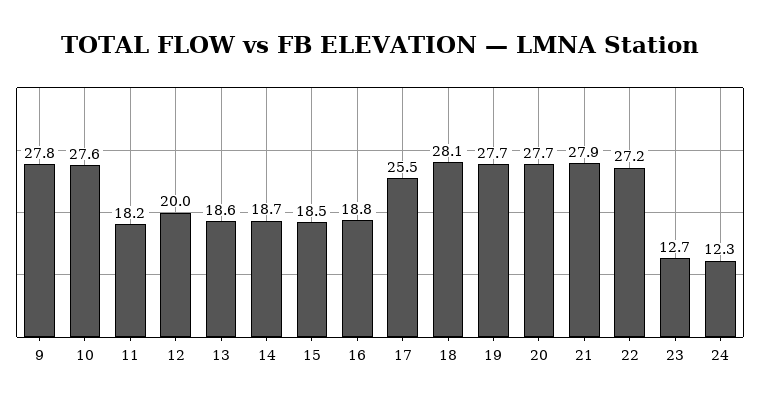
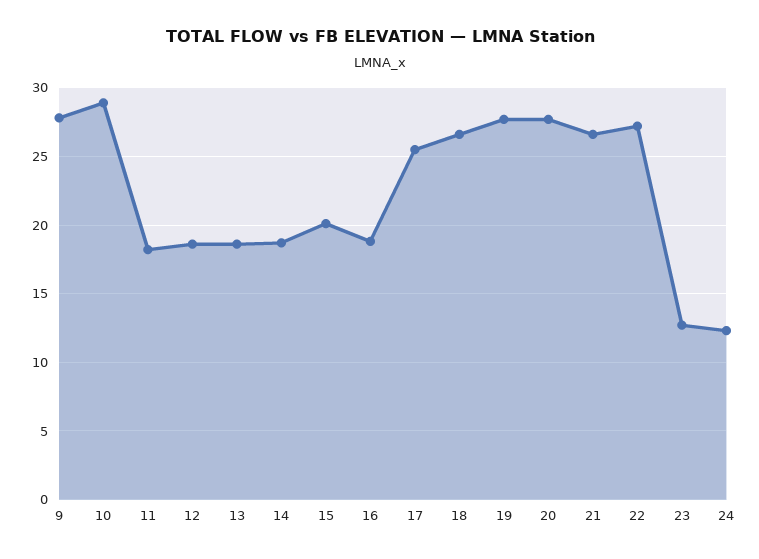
10: 27.6 -> 29
12: 20 -> 18.5
15: 18.5 -> 20
18: 28.1 -> 26.5
21: 27.9 -> 26.5

